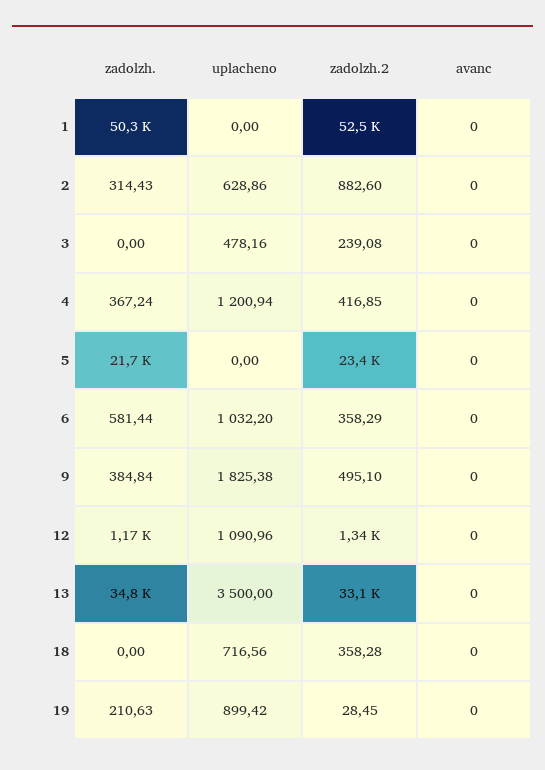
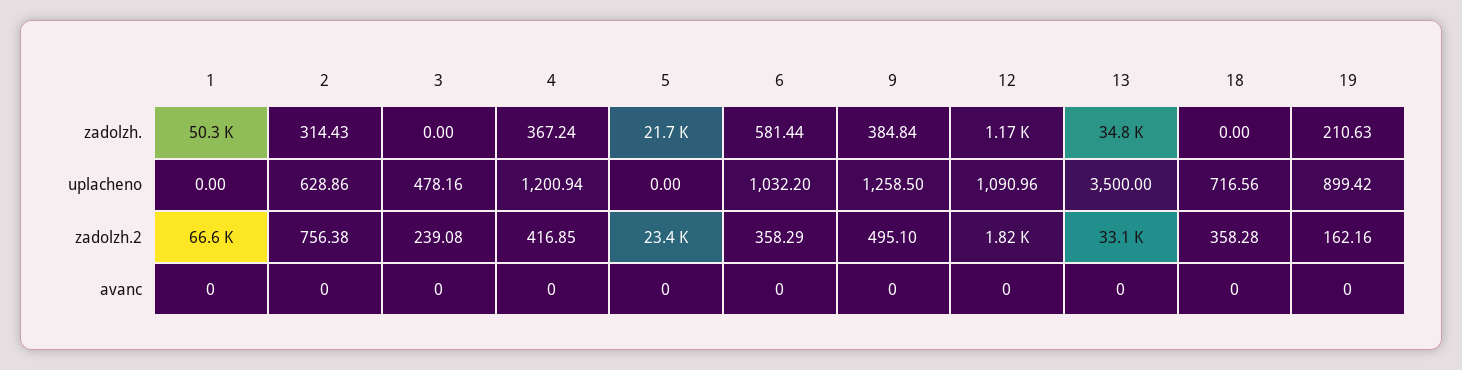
zadolzh.2, 1: 52500 -> 66600
zadolzh.2, 2: 882.6 -> 756.38
uplacheno, 9: 1825.38 -> 1258.5
zadolzh.2, 12: 1340 -> 1820
zadolzh.2, 19: 28.45 -> 162.16

